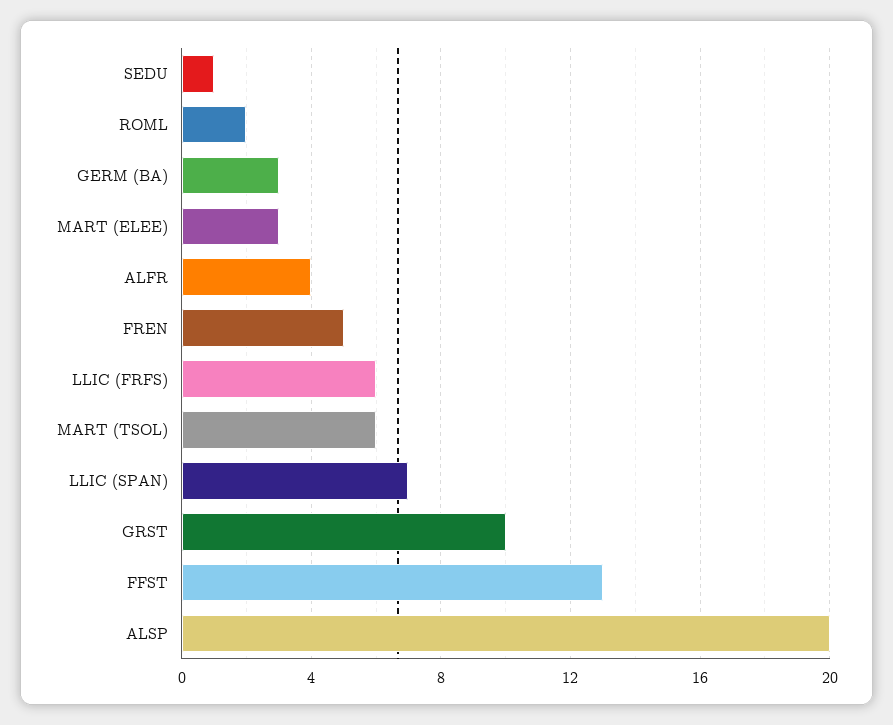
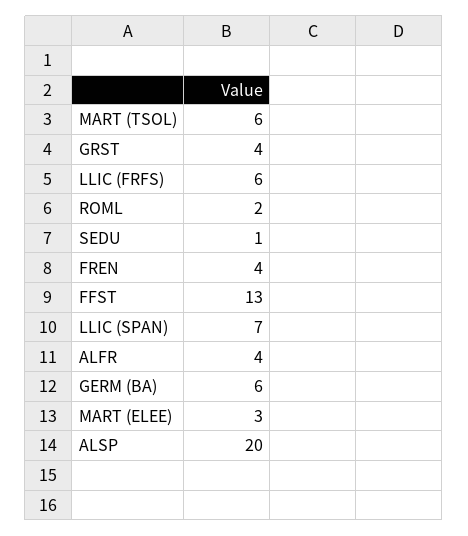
GERM (BA): 3 -> 6
FREN: 5 -> 4
GRST: 10 -> 4

